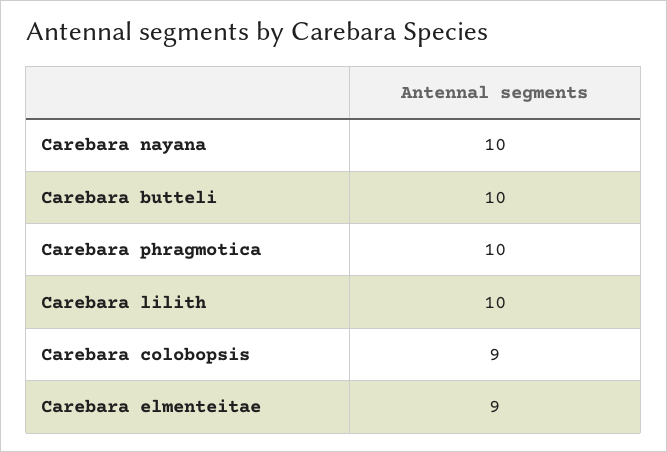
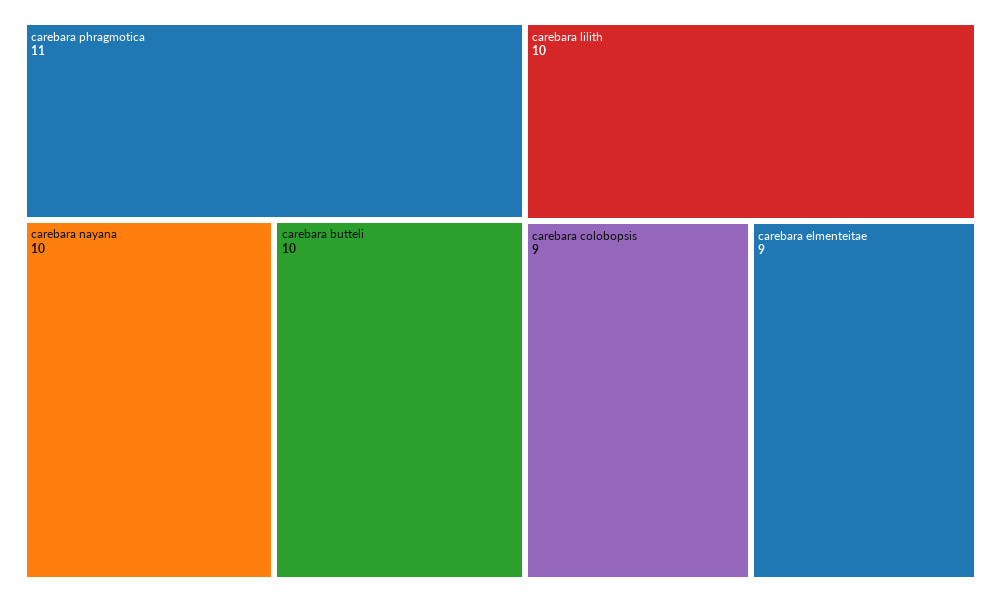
Carebara phragmotica: 10 -> 11

